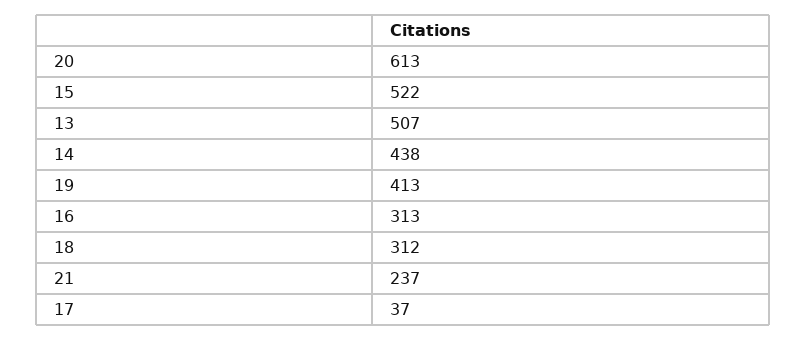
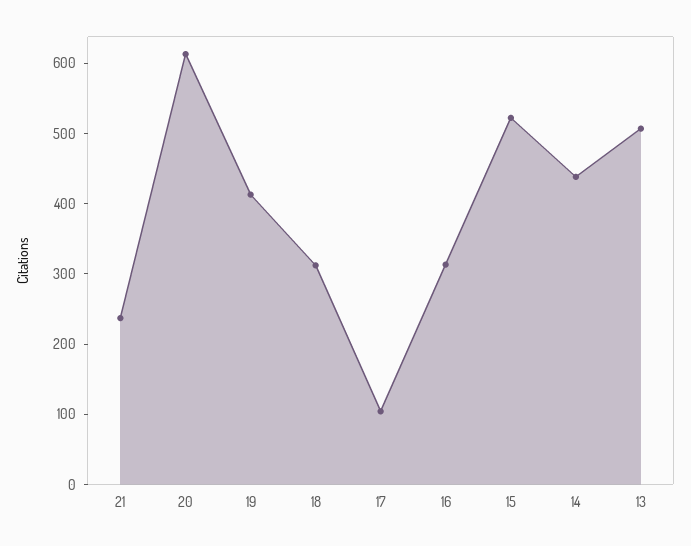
17: 37 -> 100

